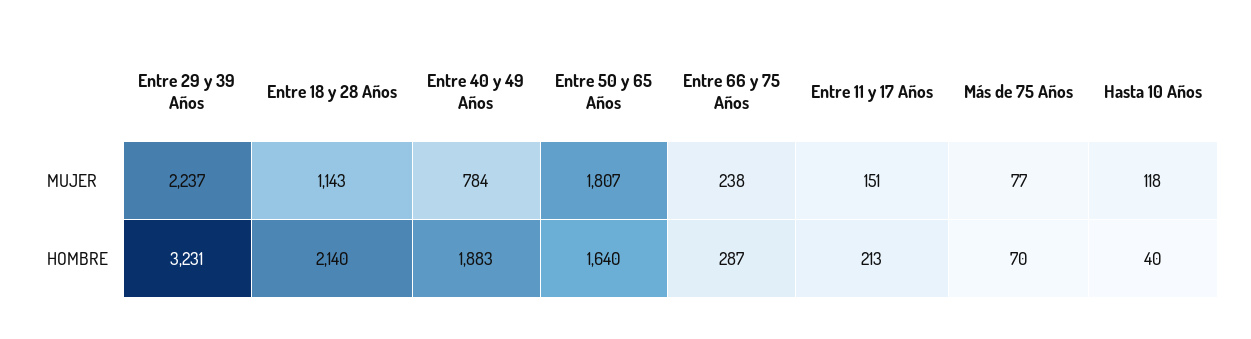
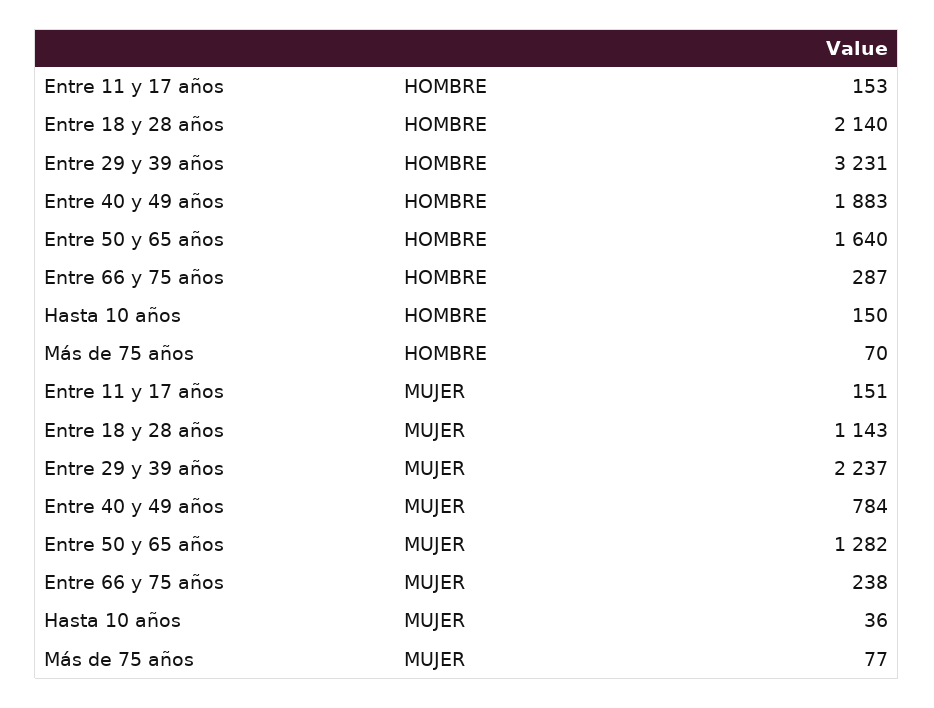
Entre 50 y 65 Años, MUJER: 1807 -> 1282
Hasta 10 Años, MUJER: 118 -> 36
Entre 11 y 17 Años, HOMBRE: 213 -> 153
Hasta 10 Años, HOMBRE: 40 -> 150

